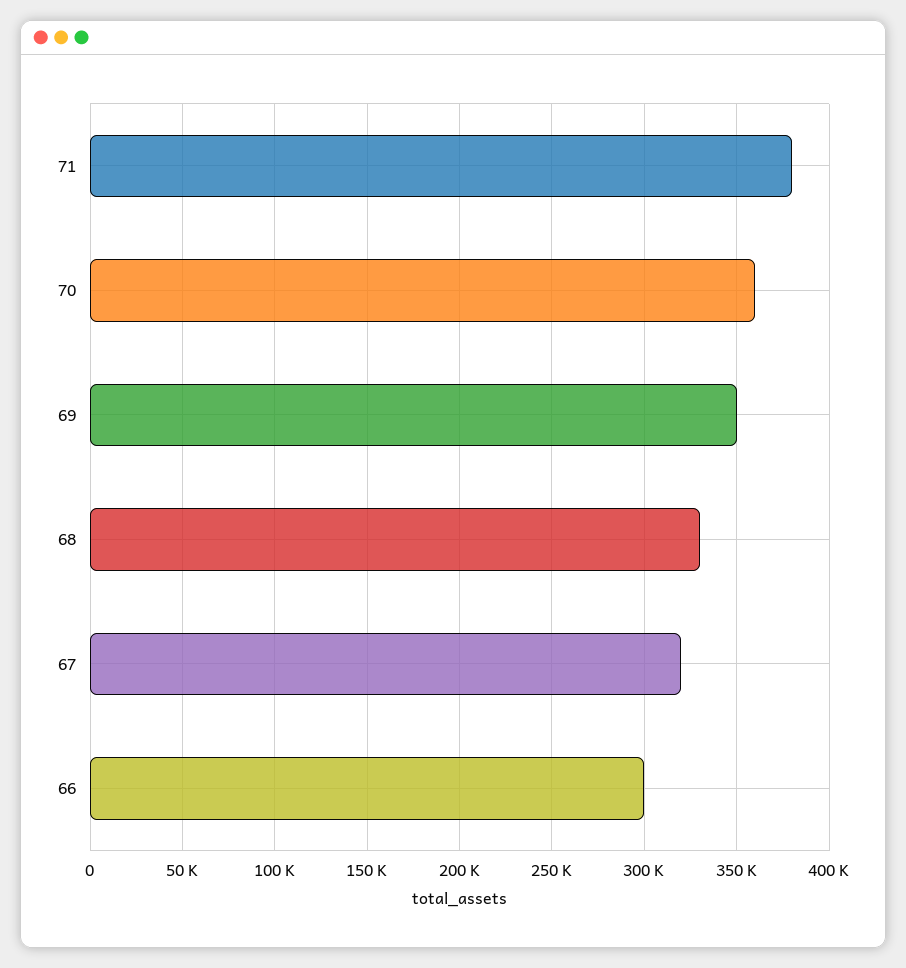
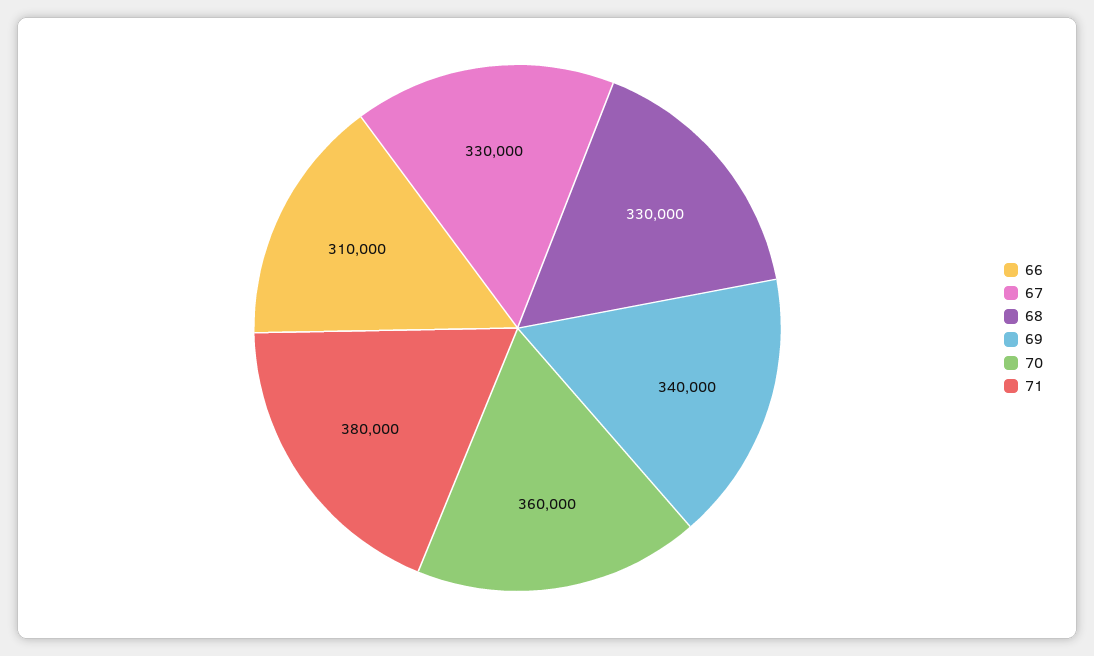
69: 350000 -> 340000
67: 320000 -> 330000
66: 300000 -> 310000

